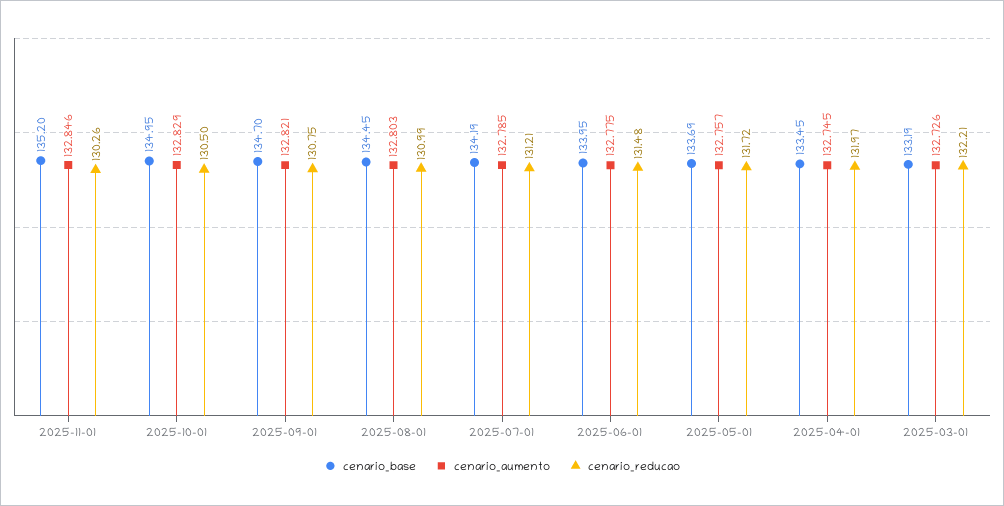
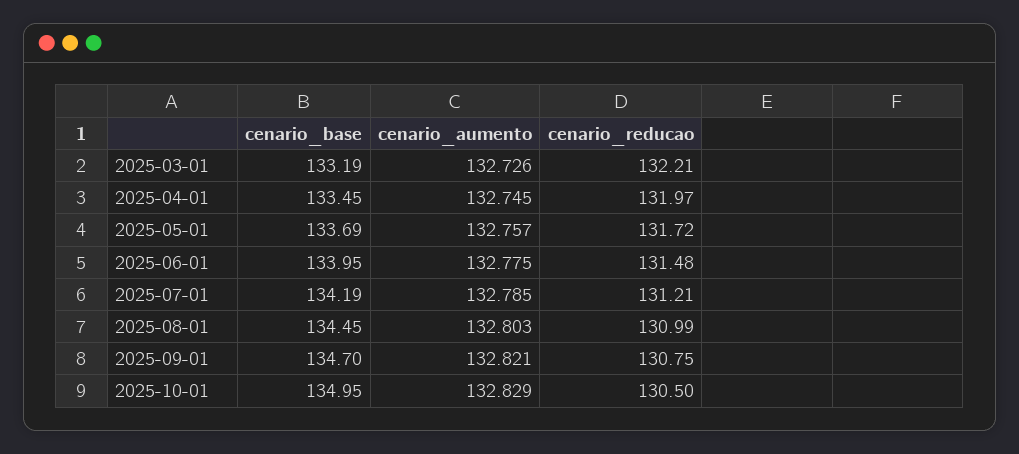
cenario_base, 2025-11-01: 135.2 -> none
cenario_aumento, 2025-11-01: 132.846 -> none
cenario_reducao, 2025-11-01: 130.26 -> none

